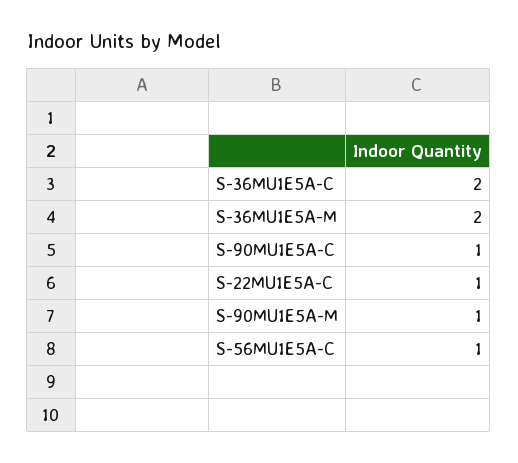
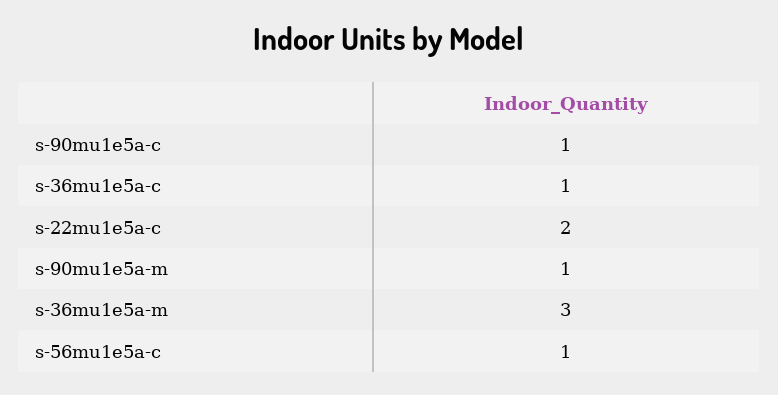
S-36MU1E5A-C: 2 -> 1
S-36MU1E5A-M: 2 -> 3
S-22MU1E5A-C: 1 -> 2

